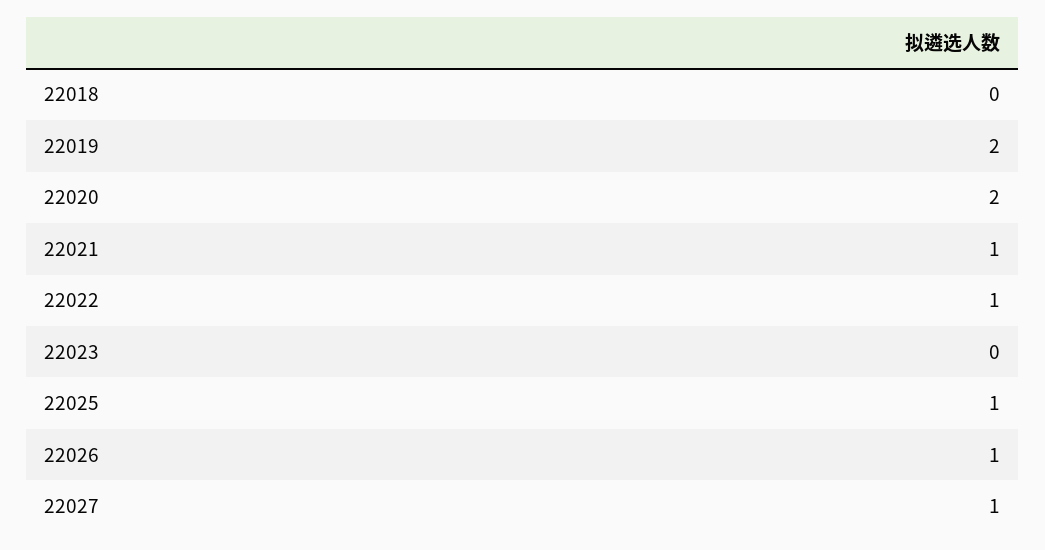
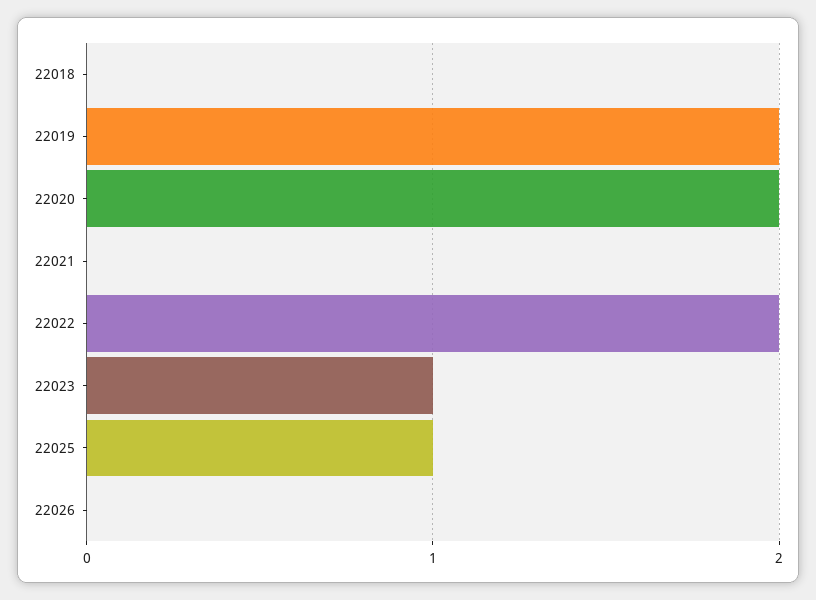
22021: 1 -> 0
22022: 1 -> 2
22023: 0 -> 1
22026: 1 -> 0
22027: 1 -> none

